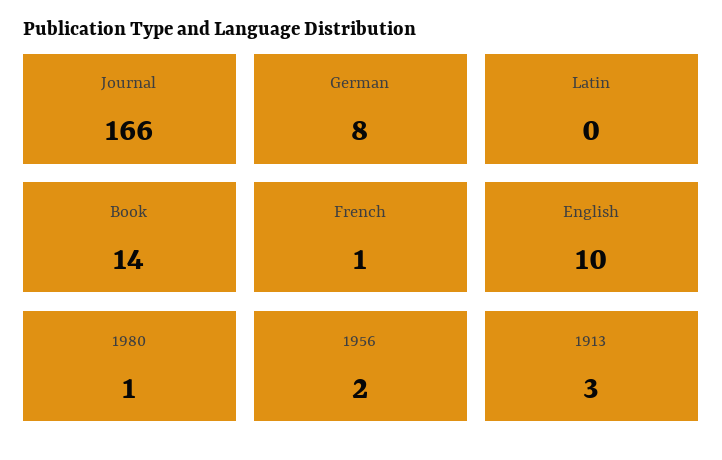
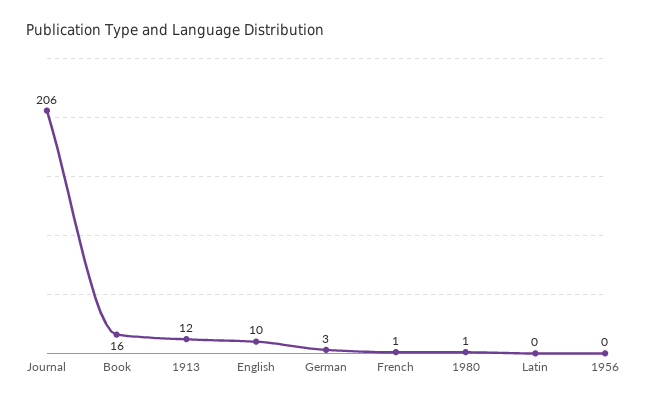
Journal: 166 -> 206
German: 8 -> 3
Book: 14 -> 16
1956: 2 -> 0
1913: 3 -> 12

